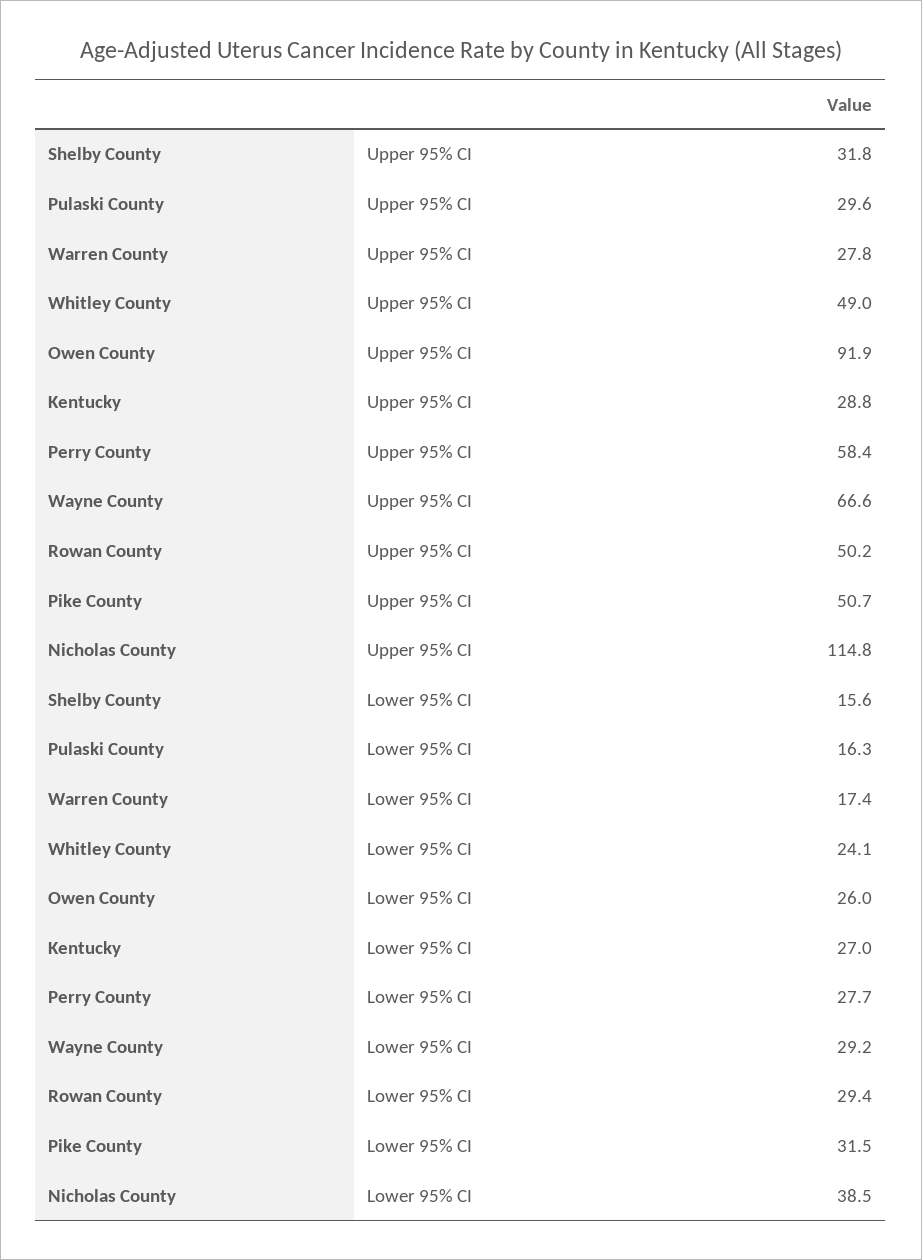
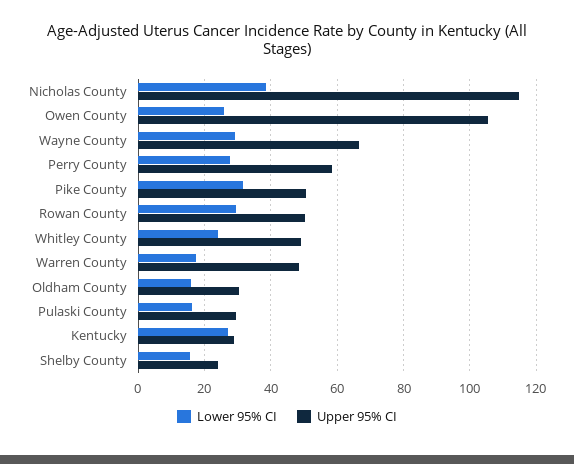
Upper 95% CI, Shelby County: 31.8 -> 24
Upper 95% CI, Warren County: 27.8 -> 48
Upper 95% CI, Owen County: 91.9 -> 106
Lower 95% CI, Oldham County: none -> 16
Upper 95% CI, Oldham County: none -> 30

